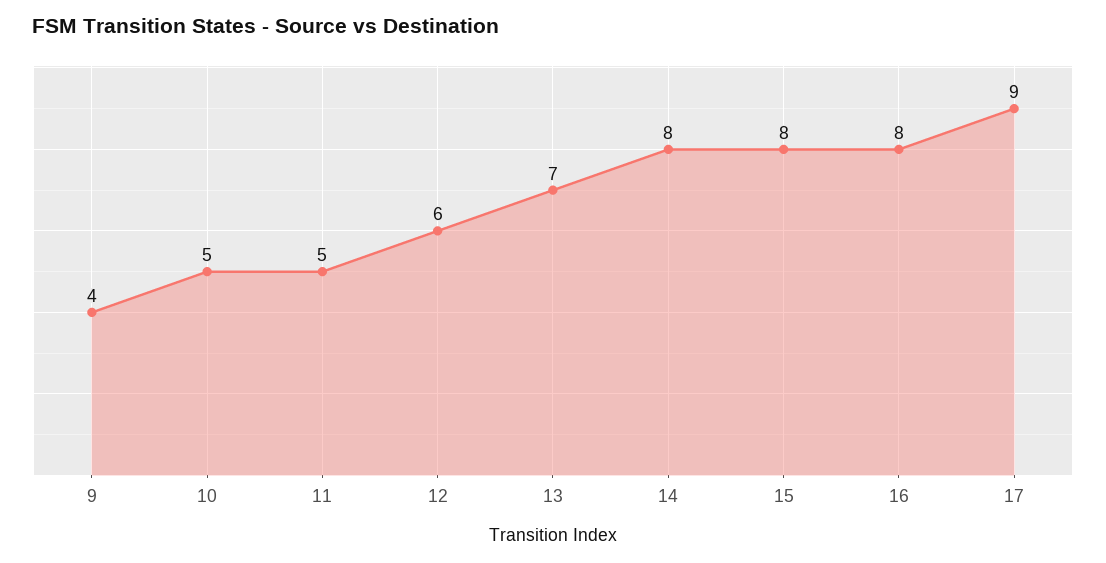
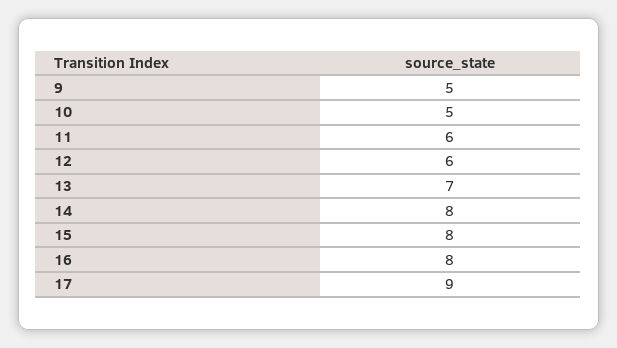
9: 4 -> 5
11: 5 -> 6

